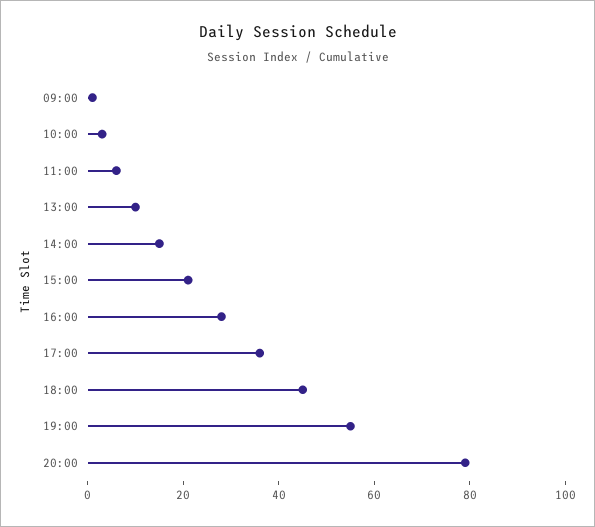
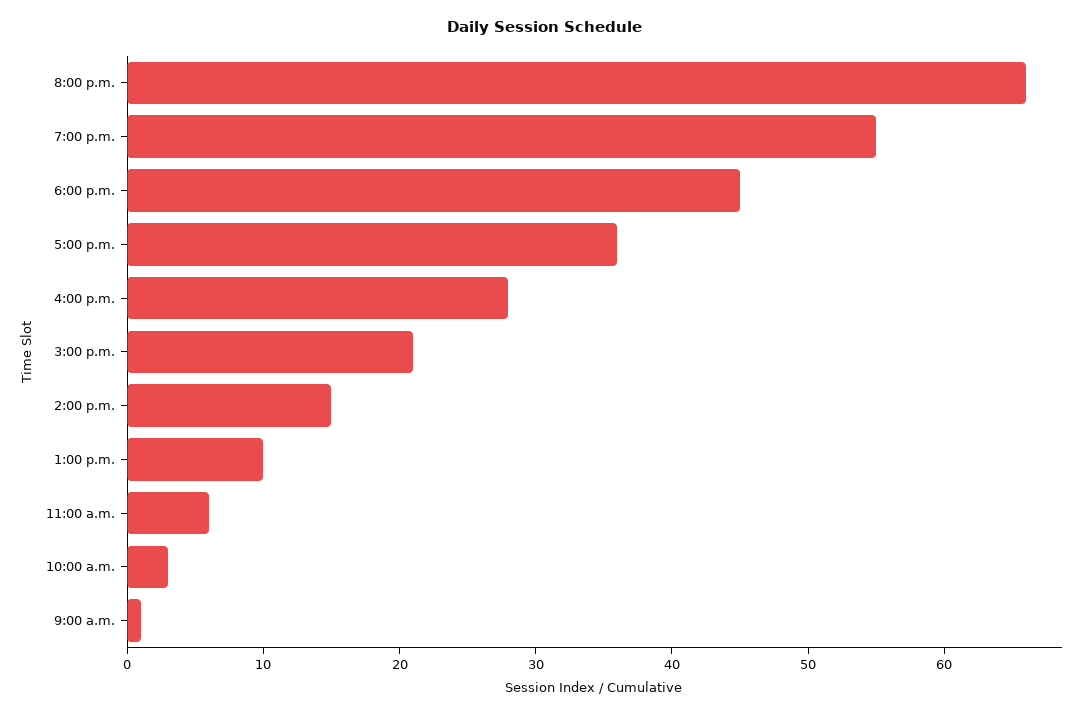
20:00: 80 -> 66

